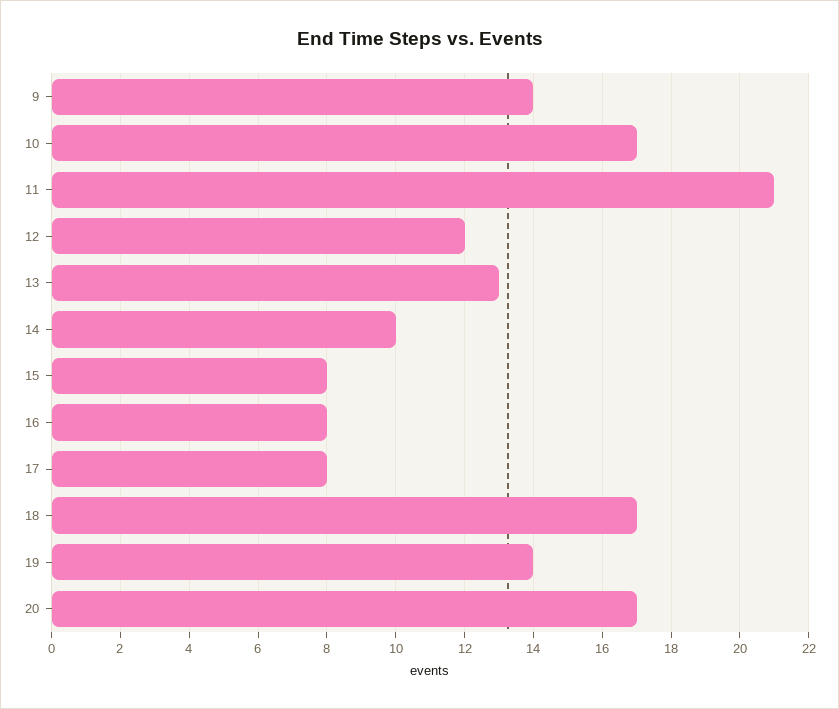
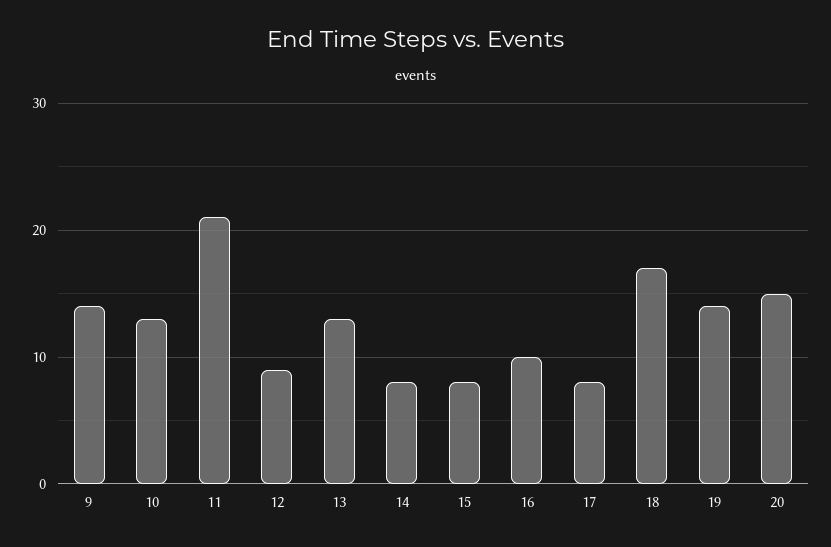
10: 17 -> 13
12: 12 -> 9
14: 10 -> 8
16: 8 -> 10
20: 17 -> 15

